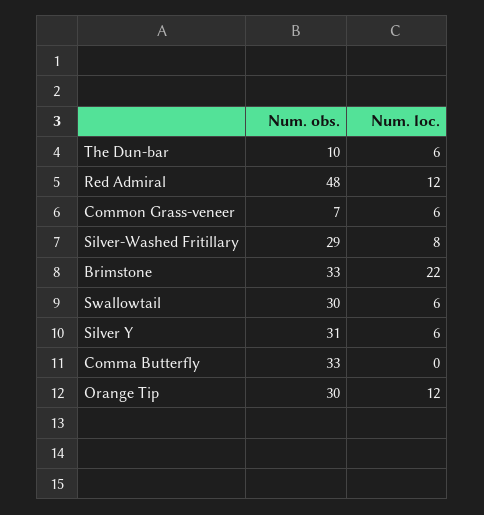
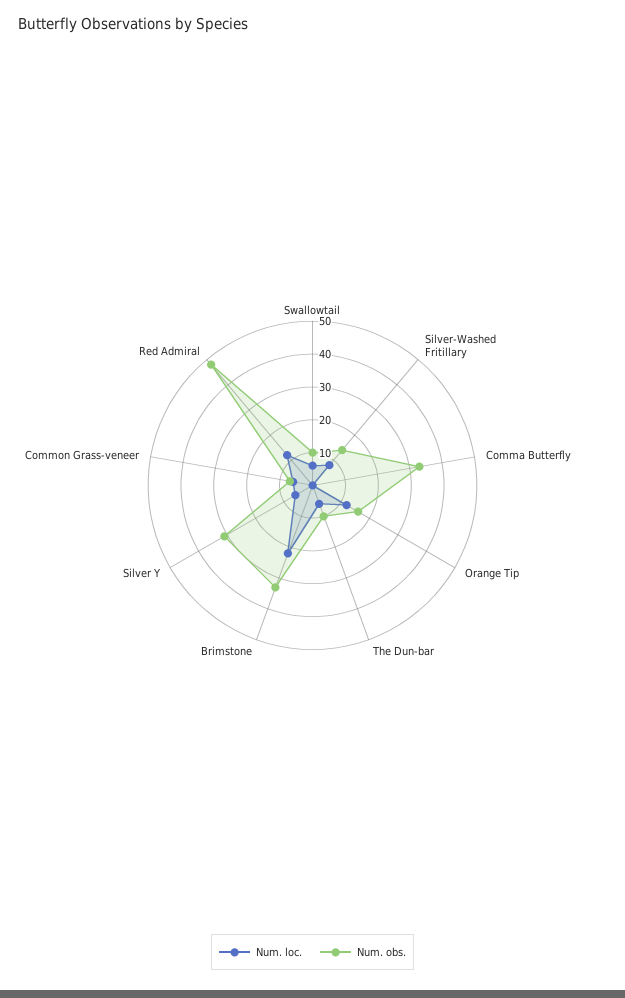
Num. obs., Silver-Washed Fritillary: 29 -> 15
Num. obs., Swallowtail: 30 -> 10
Num. obs., Orange Tip: 30 -> 15

